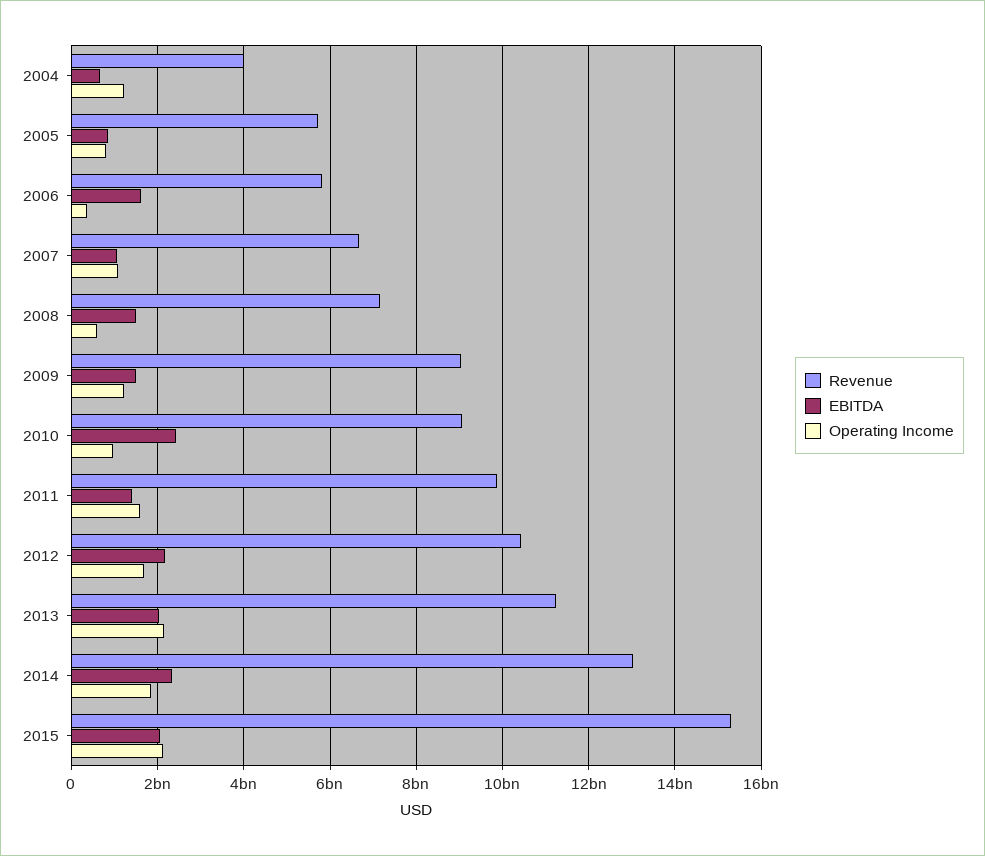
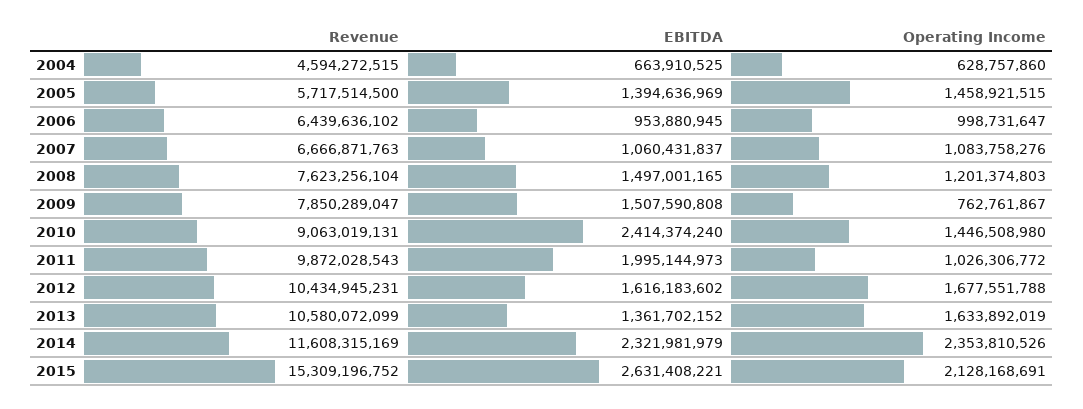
Revenue, 2004: 4000000000 -> 4594272515
Operating Income, 2004: 1200000000 -> 628757860
EBITDA, 2005: 800000000 -> 1394636969
Operating Income, 2005: 800000000 -> 1458921515
Revenue, 2006: 5800000000 -> 6439636102
EBITDA, 2006: 1600000000 -> 953880945
Operating Income, 2006: 400000000 -> 998731647
Revenue, 2008: 7200000000 -> 7623256104
Operating Income, 2008: 600000000 -> 1201374803
Revenue, 2009: 9000000000 -> 7850289047
Operating Income, 2009: 1200000000 -> 762761867
Operating Income, 2010: 1000000000 -> 1446508980
EBITDA, 2011: 1400000000 -> 1995144973
Operating Income, 2011: 1600000000 -> 1026306772
EBITDA, 2012: 2200000000 -> 1616183602
Revenue, 2013: 11200000000 -> 10580072099
EBITDA, 2013: 2000000000 -> 1361702152
Operating Income, 2013: 2200000000 -> 1633892019
Revenue, 2014: 13000000000 -> 11608315169
Operating Income, 2014: 1800000000 -> 2353810526
EBITDA, 2015: 2000000000 -> 2631408221

